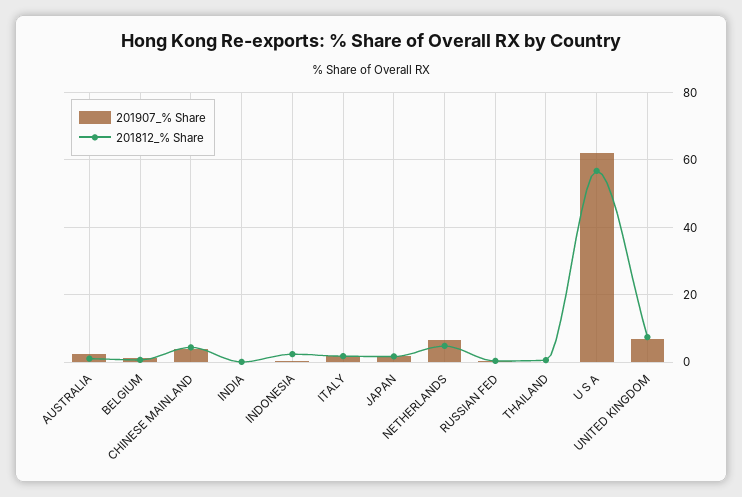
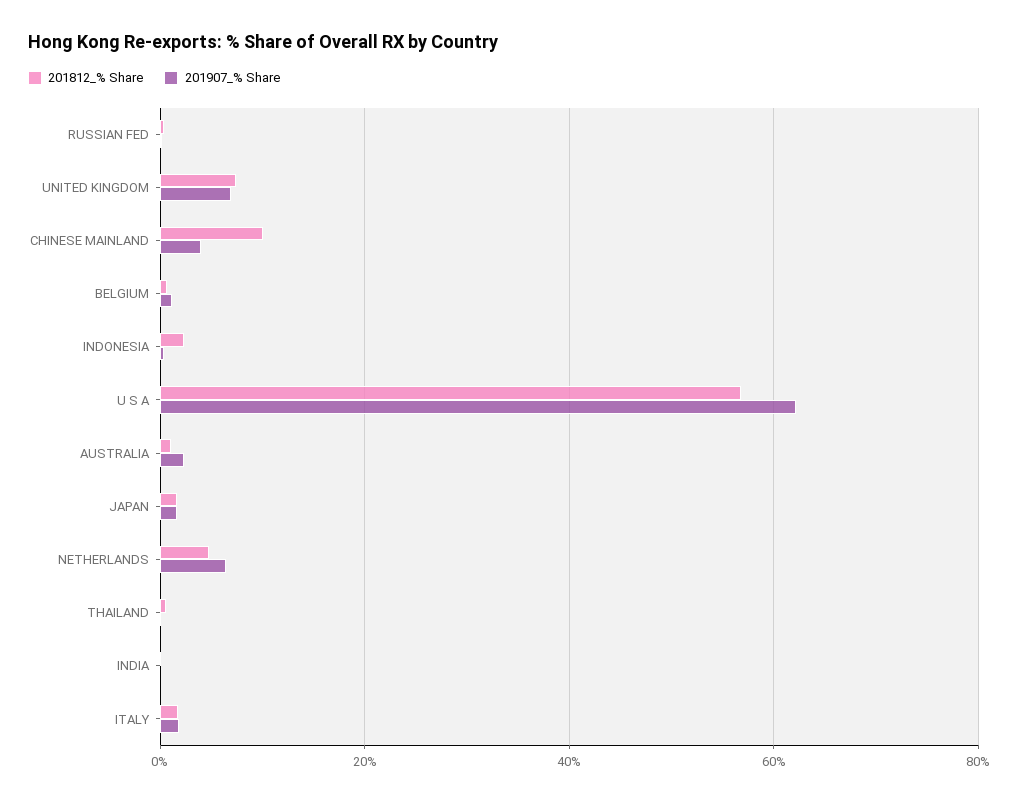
201812_% Share, CHINESE MAINLAND: 4 -> 10

